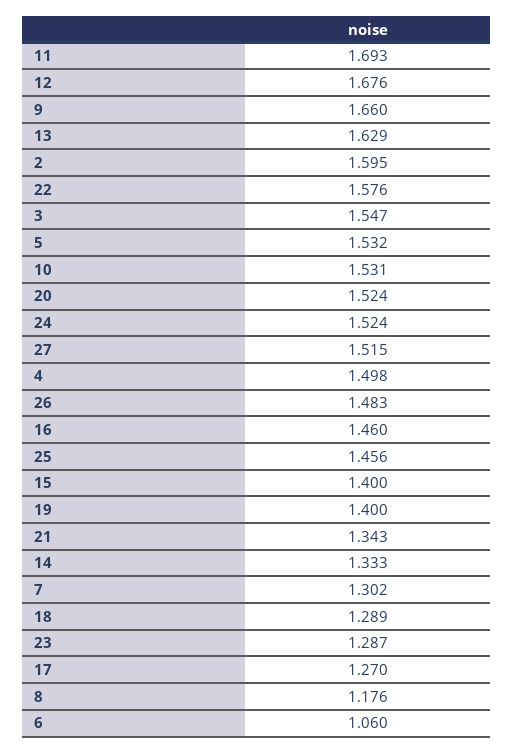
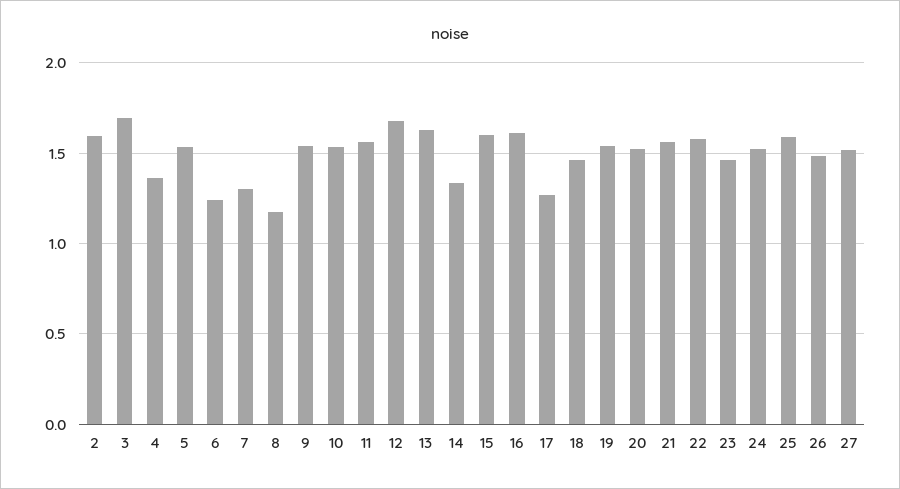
11: 1.693 -> 1.55
9: 1.66 -> 1.55
3: 1.547 -> 1.7
4: 1.498 -> 1.35
16: 1.46 -> 1.6
25: 1.456 -> 1.6
15: 1.4 -> 1.6
19: 1.4 -> 1.55
21: 1.343 -> 1.55
18: 1.289 -> 1.45
23: 1.287 -> 1.45
6: 1.06 -> 1.25

